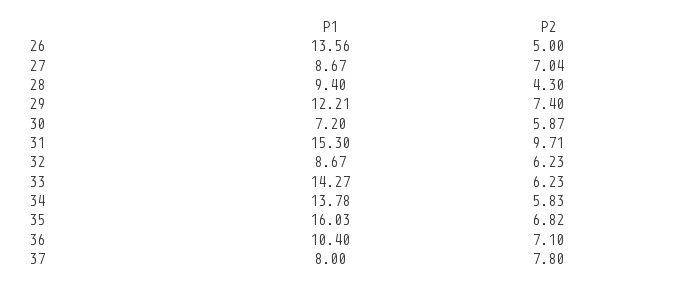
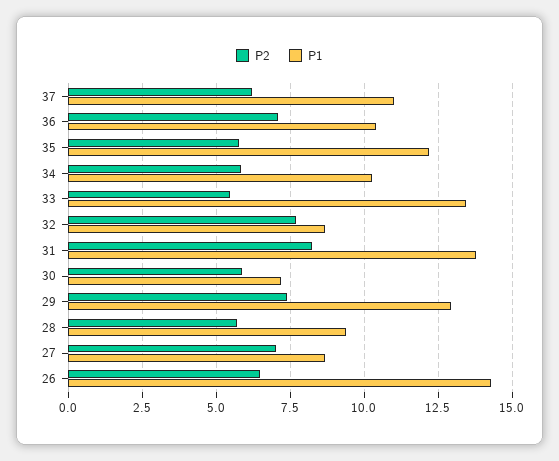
P1, 26: 13.56 -> 14.25
P2, 26: 5 -> 6.5
P2, 28: 4.3 -> 5.75
P1, 29: 12.21 -> 13
P1, 31: 15.3 -> 13.75
P2, 31: 9.71 -> 8.25
P2, 32: 6.23 -> 7.75
P1, 33: 14.27 -> 13.5
P2, 33: 6.23 -> 5.5
P1, 34: 13.78 -> 10.25
P1, 35: 16.03 -> 12.25
P2, 35: 6.82 -> 5.75
P1, 37: 8 -> 11
P2, 37: 7.8 -> 6.25

